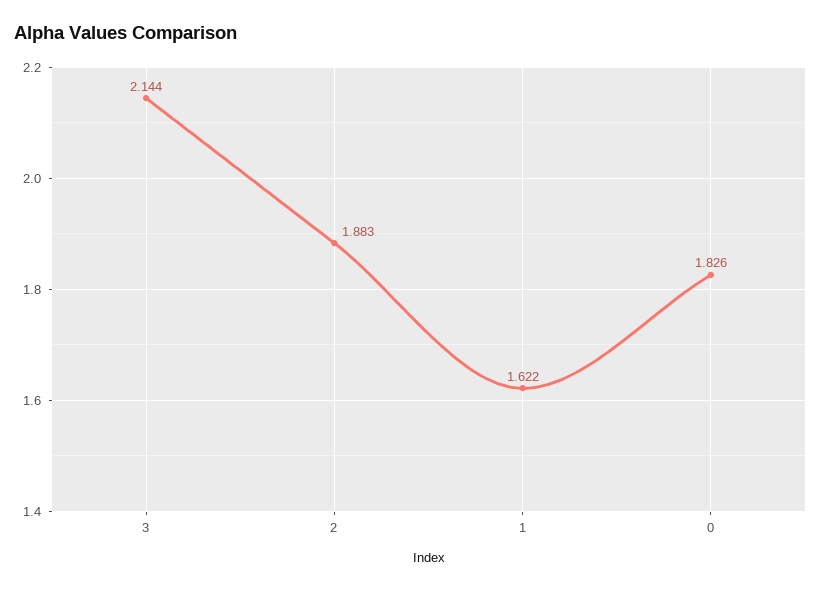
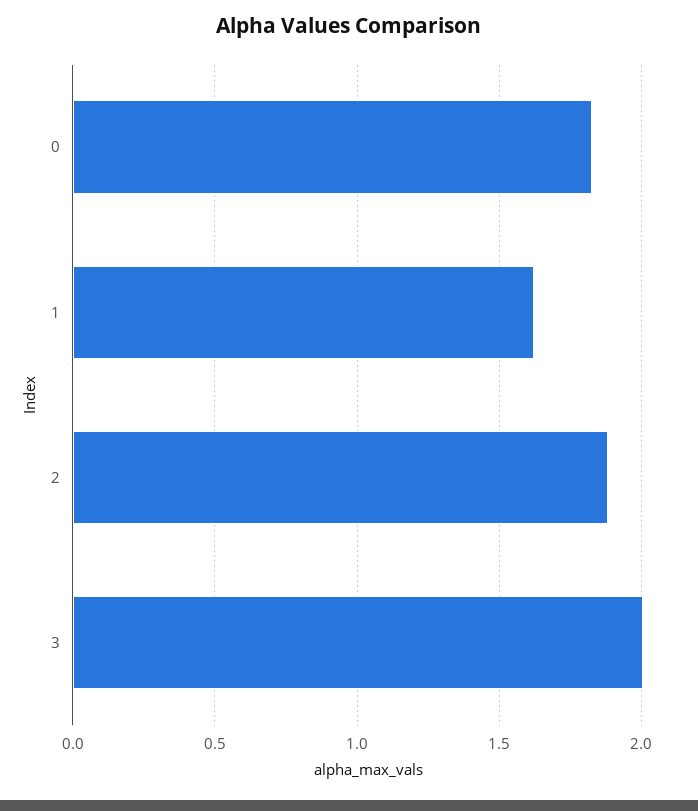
3: 2.144 -> 2

